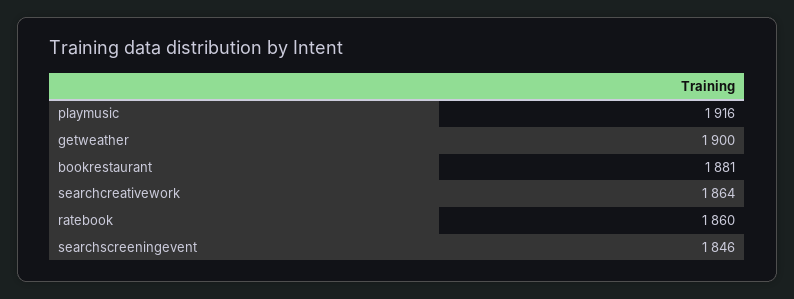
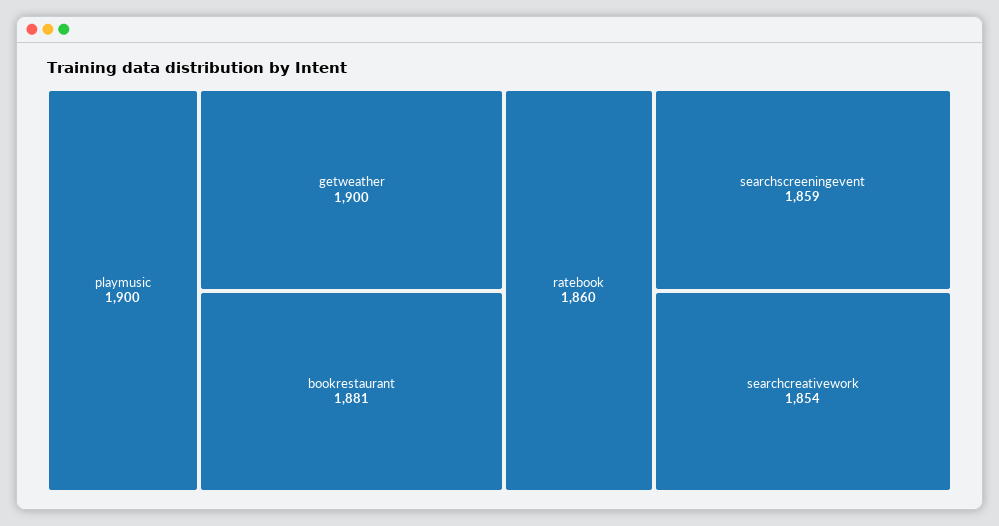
playmusic: 1916 -> 1900
searchcreativework: 1864 -> 1854
searchscreeningevent: 1846 -> 1859

